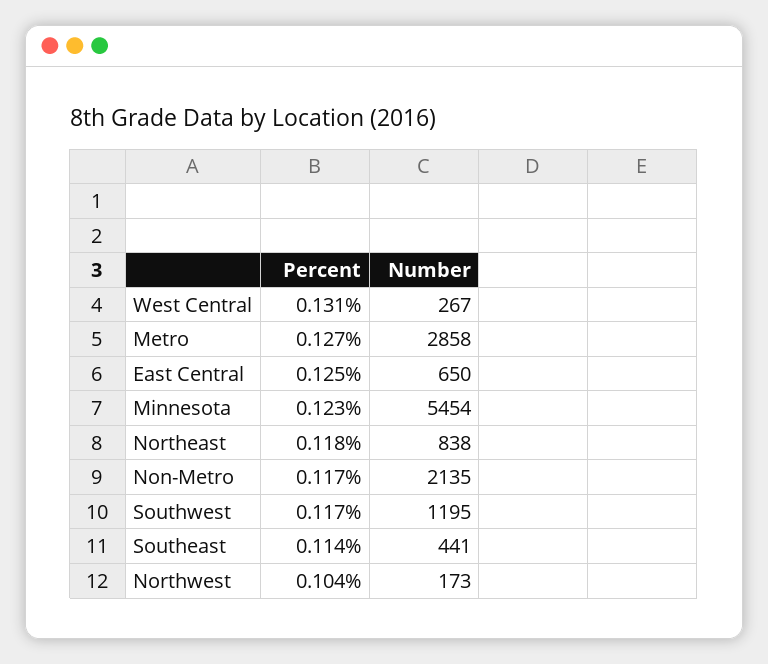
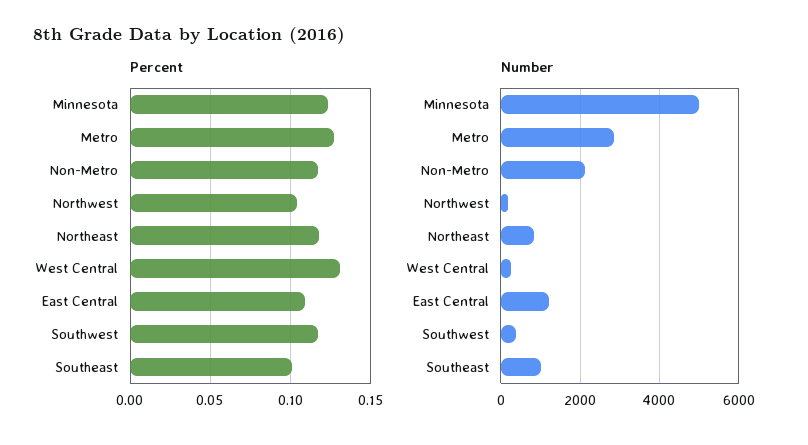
Percent, East Central: 0.125 -> 0.11
Number, East Central: 650 -> 1200
Number, Minnesota: 5454 -> 5000
Number, Southwest: 1195 -> 400
Percent, Southeast: 0.114 -> 0.1
Number, Southeast: 441 -> 1000

